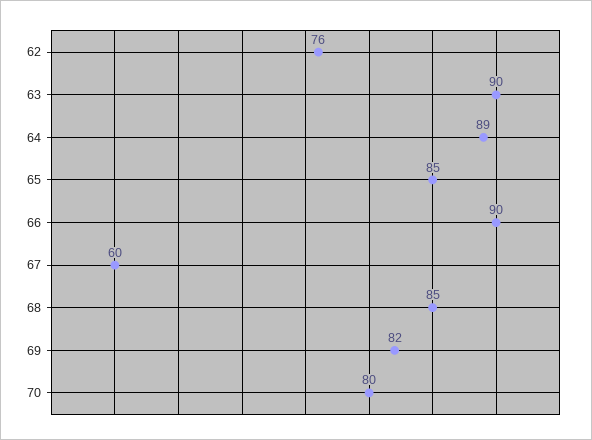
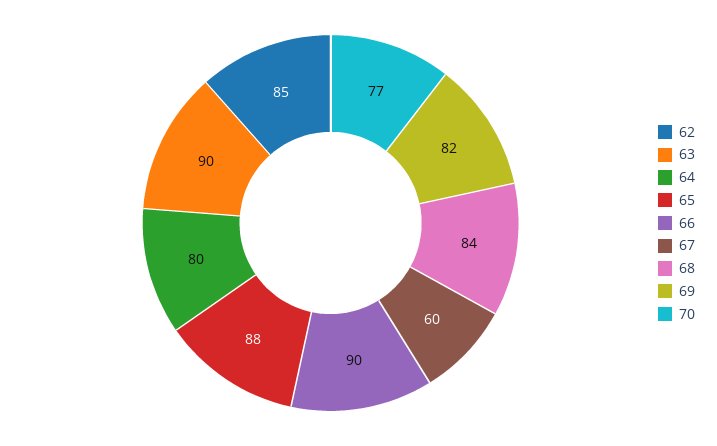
62: 76 -> 85
64: 89 -> 80
65: 85 -> 88
68: 85 -> 84
70: 80 -> 77

